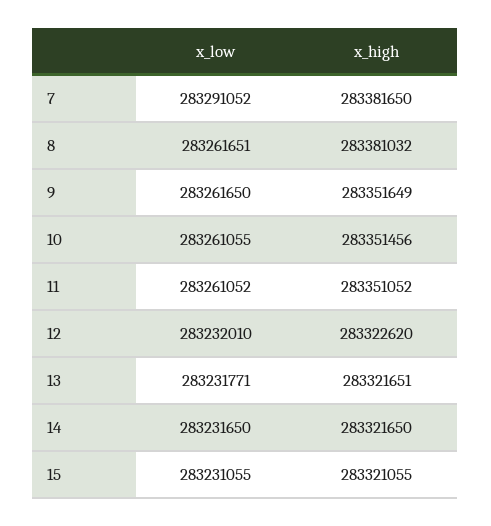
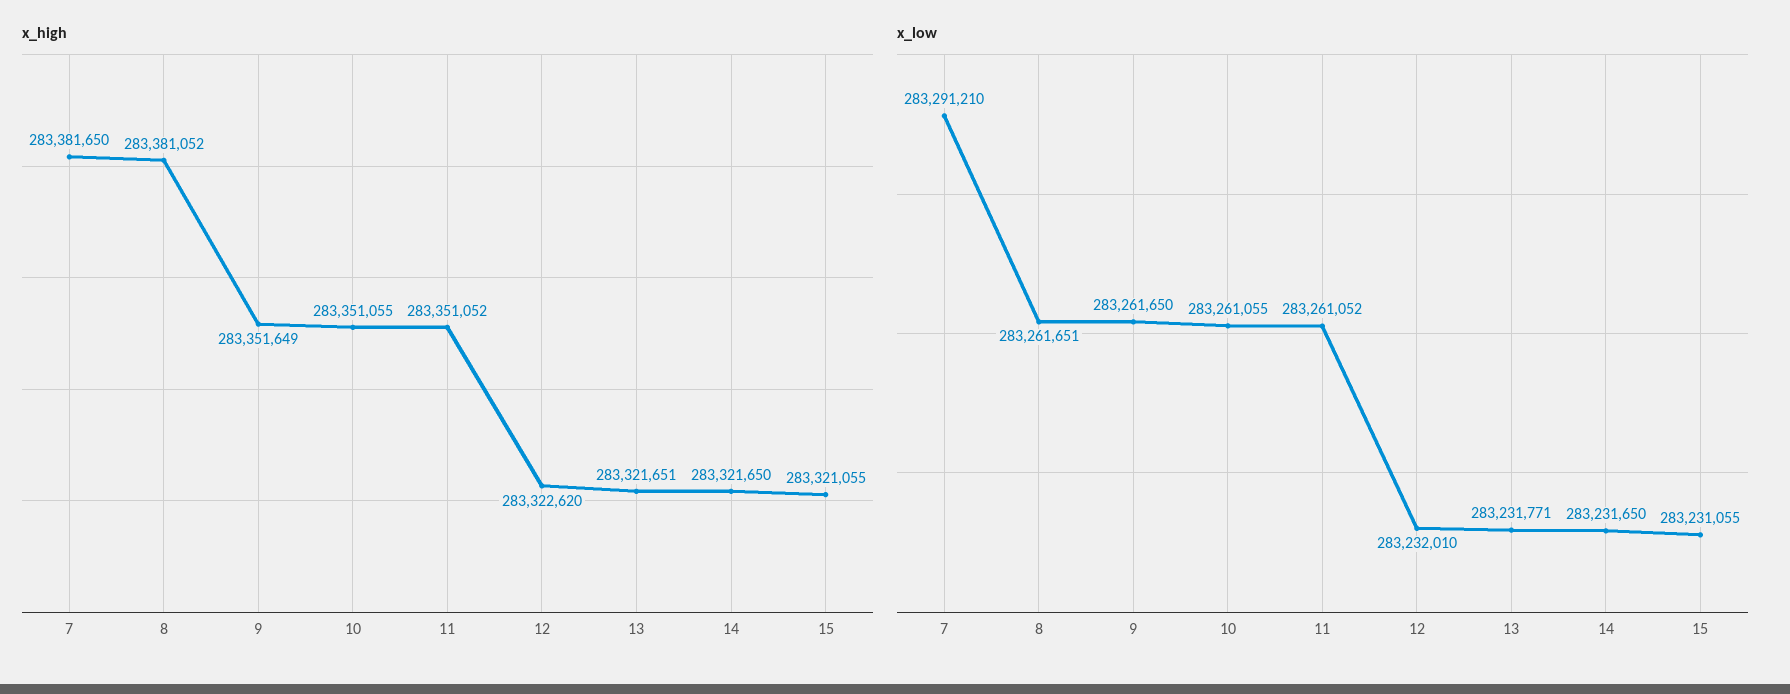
x_low, 7: 283291052 -> 283291210
x_high, 8: 283381032 -> 283381052
x_high, 10: 283351456 -> 283351055

